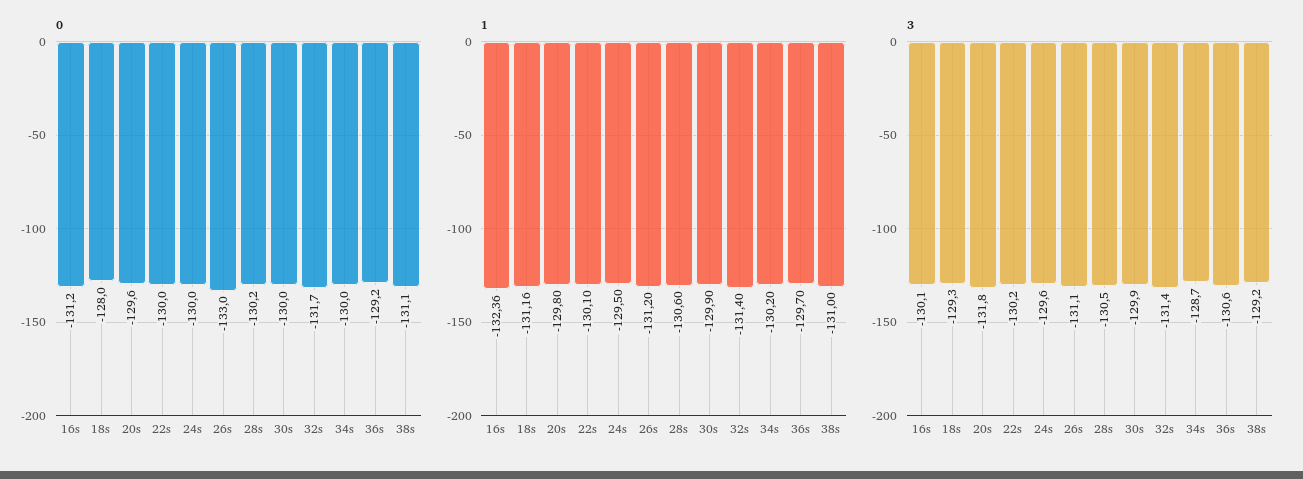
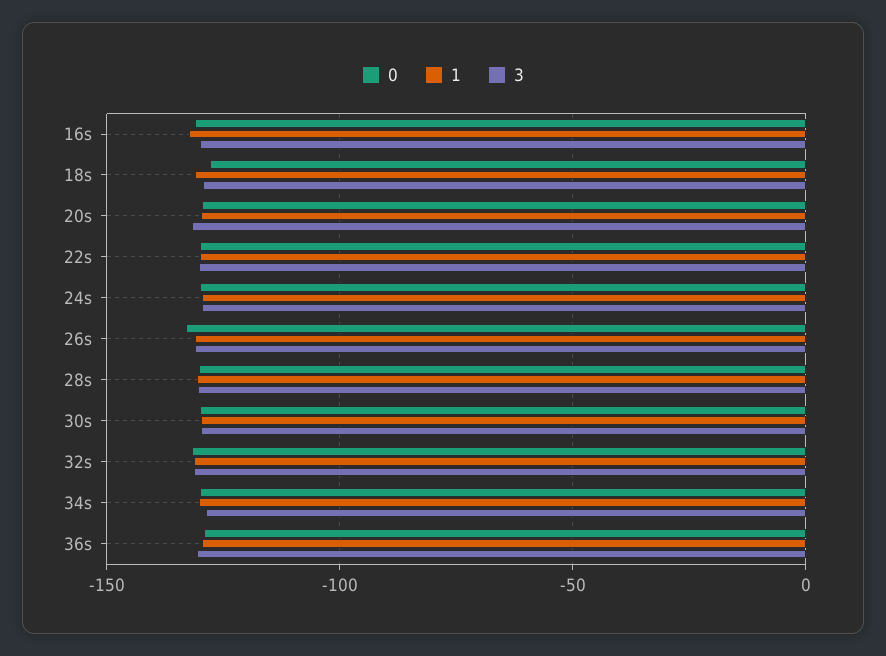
0, 38s: -131.1 -> none
1, 38s: -131 -> none
3, 38s: -129.2 -> none

